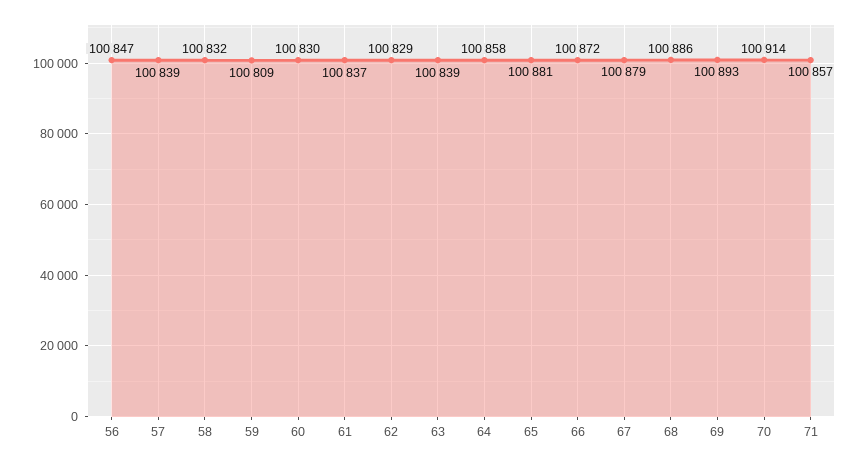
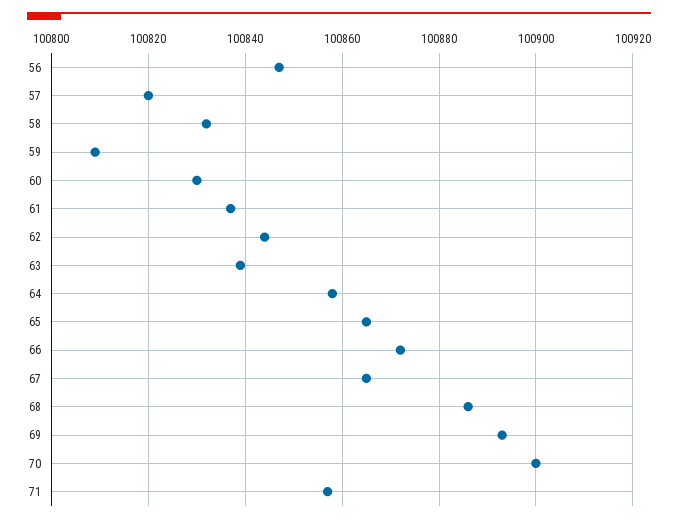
57: 100839 -> 100820
62: 100829 -> 100845
65: 100881 -> 100865
67: 100879 -> 100865
70: 100914 -> 100900

